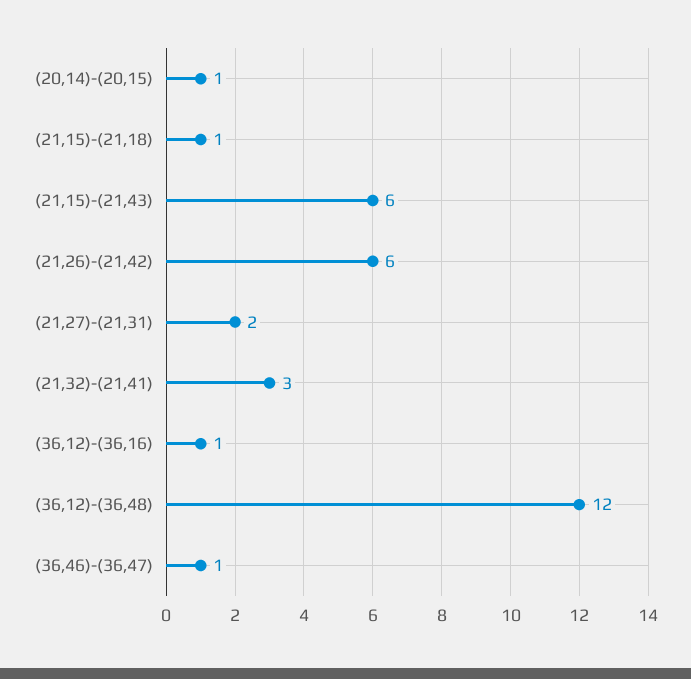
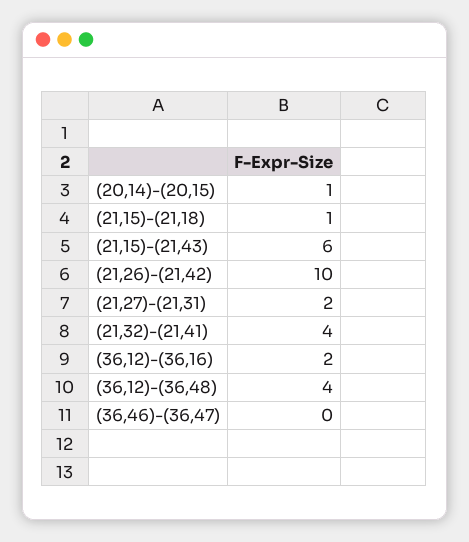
(21,26)-(21,42): 6 -> 10
(21,32)-(21,41): 3 -> 4
(36,12)-(36,16): 1 -> 2
(36,12)-(36,48): 12 -> 4
(36,46)-(36,47): 1 -> 0

